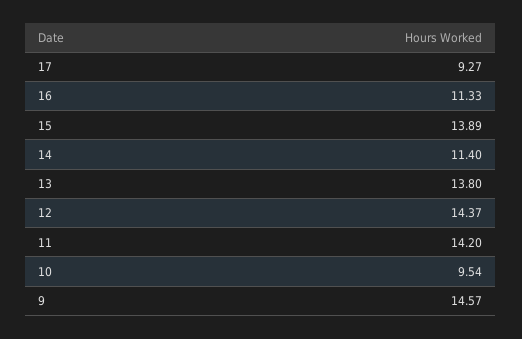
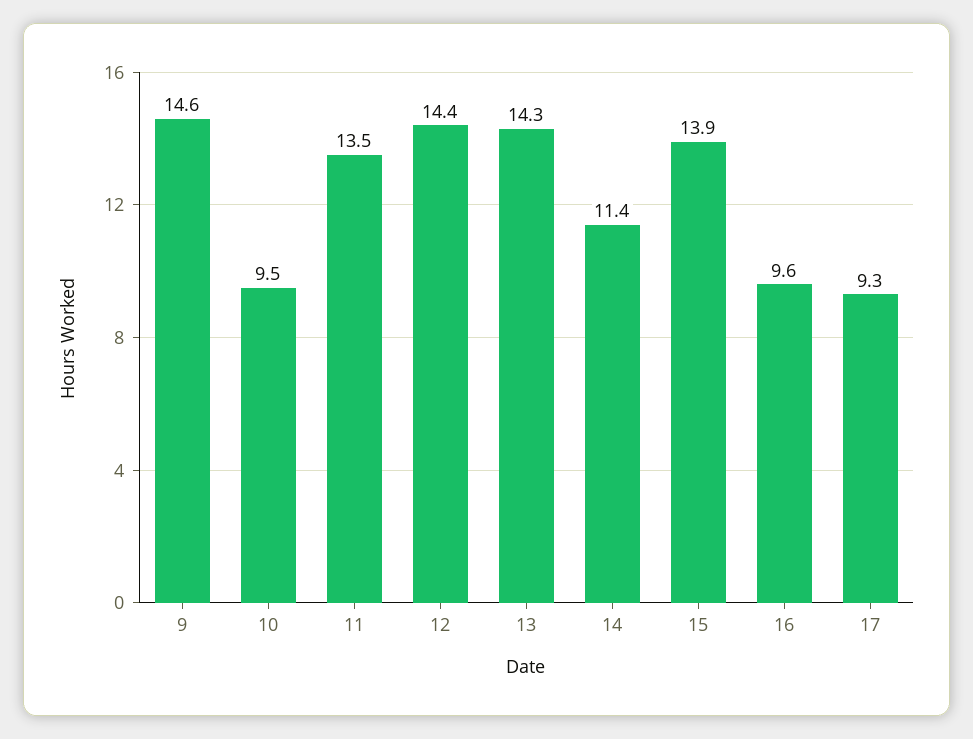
16: 11.33 -> 9.6
13: 13.8 -> 14.3
11: 14.2 -> 13.5

